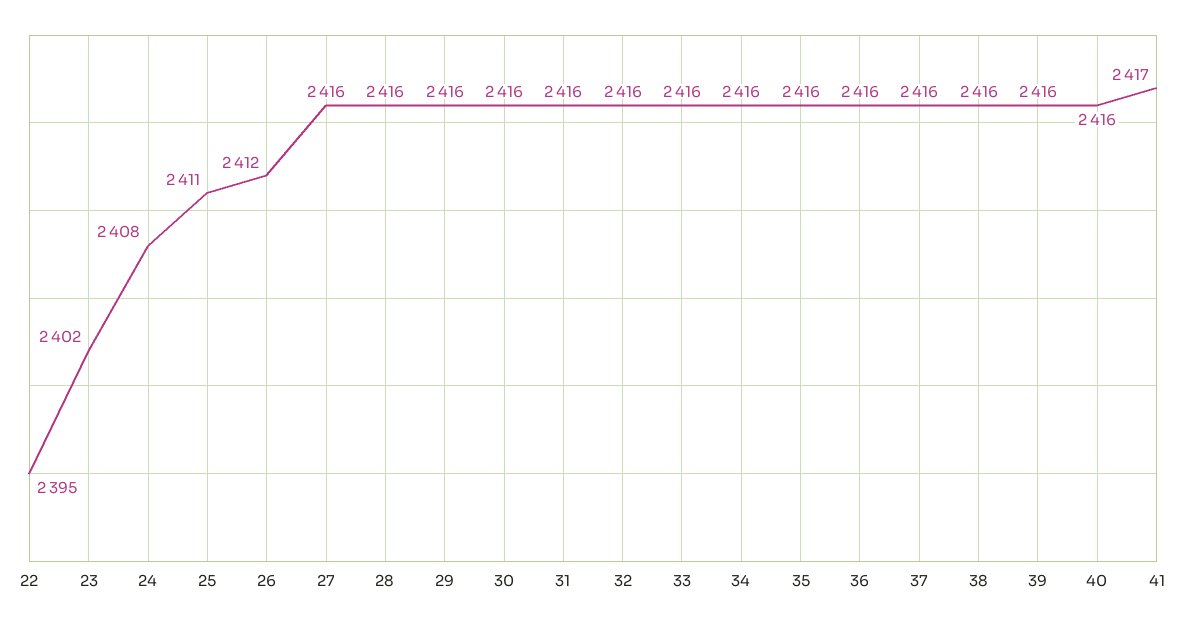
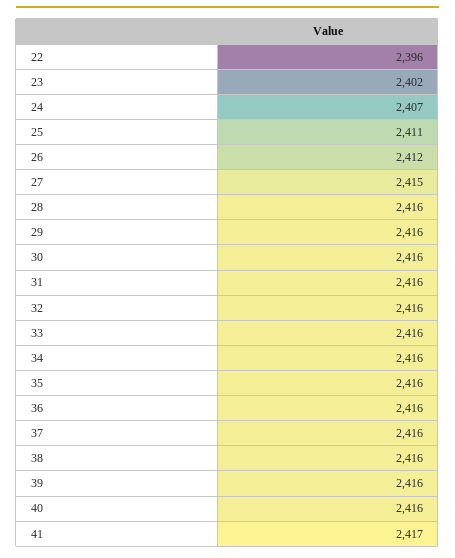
22: 2395 -> 2396
24: 2408 -> 2407
27: 2416 -> 2415

